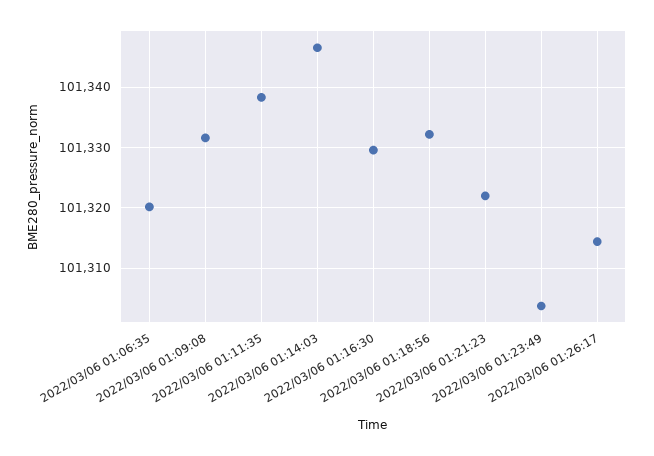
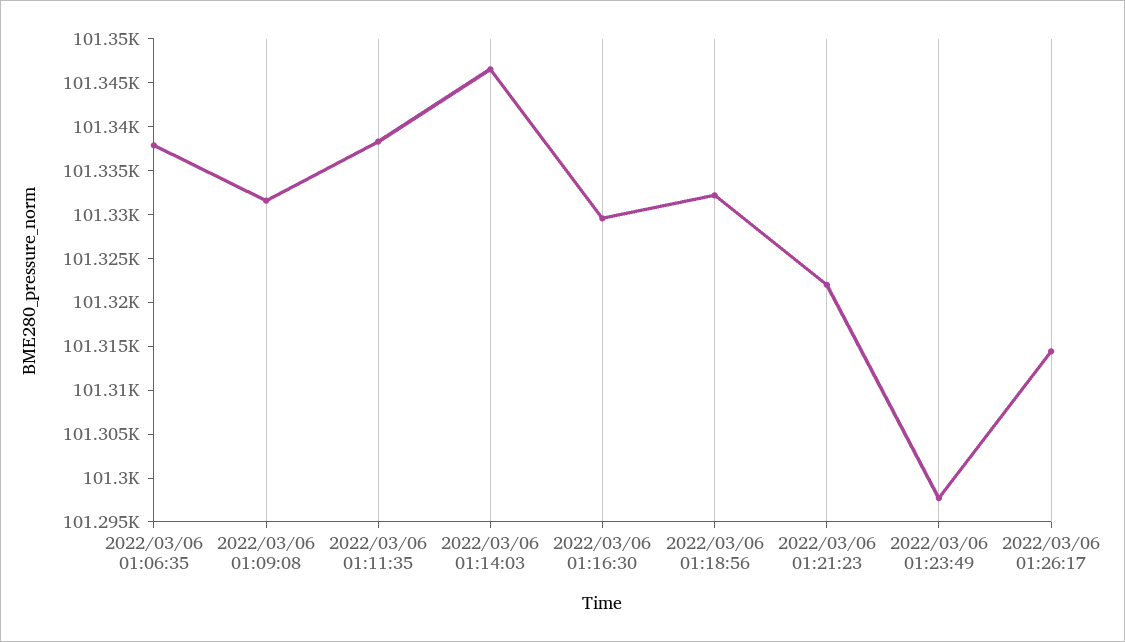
2022/03/06 01:06:35: 101320 -> 101338
2022/03/06 01:23:49: 101304 -> 101298

